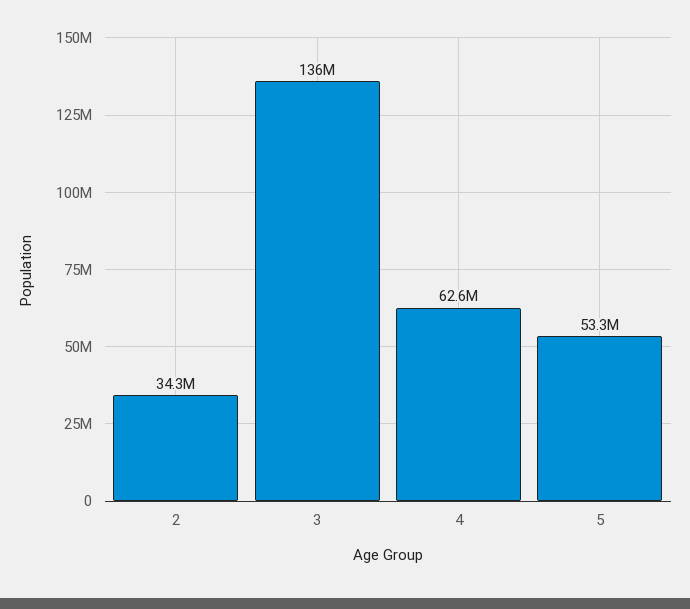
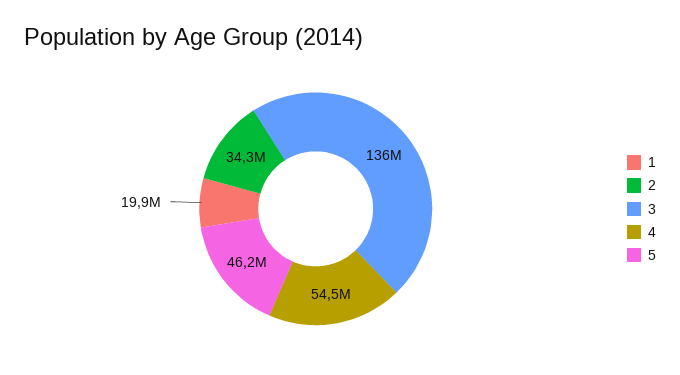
4: 62600000 -> 54500000
5: 53300000 -> 46200000
1: none -> 19900000

